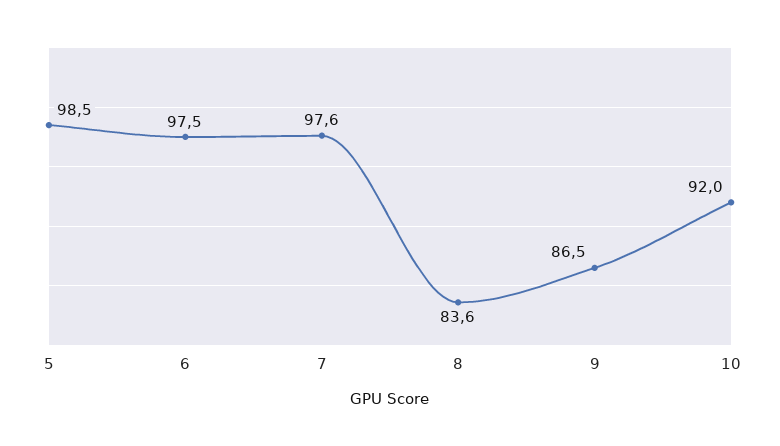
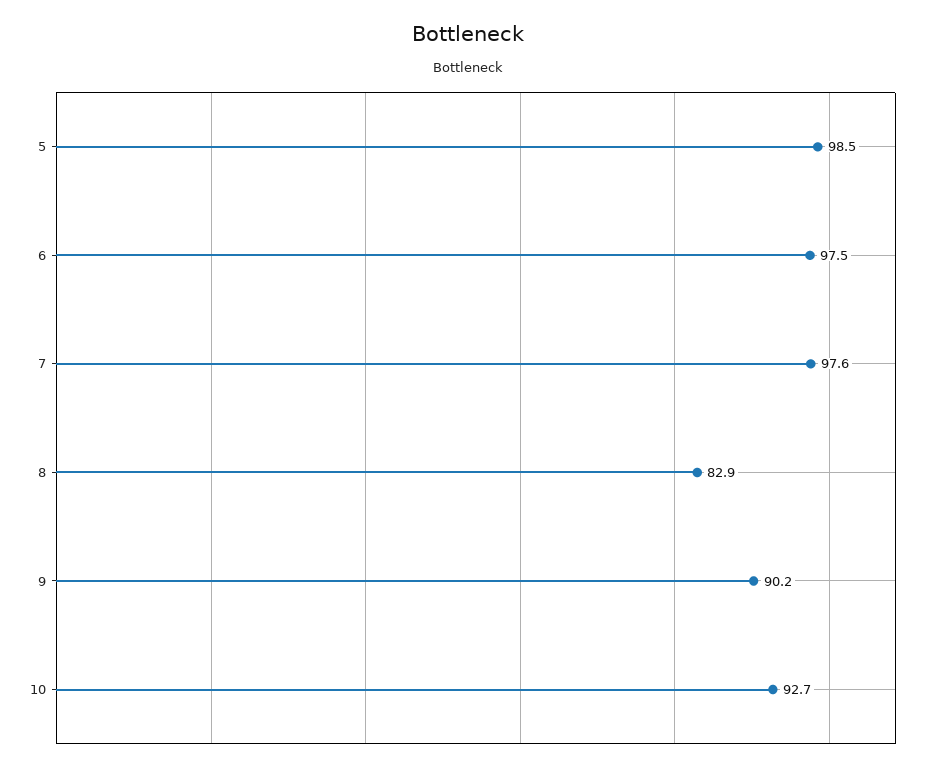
8: 83.6 -> 82.9
9: 86.5 -> 90.2
10: 92 -> 92.7

